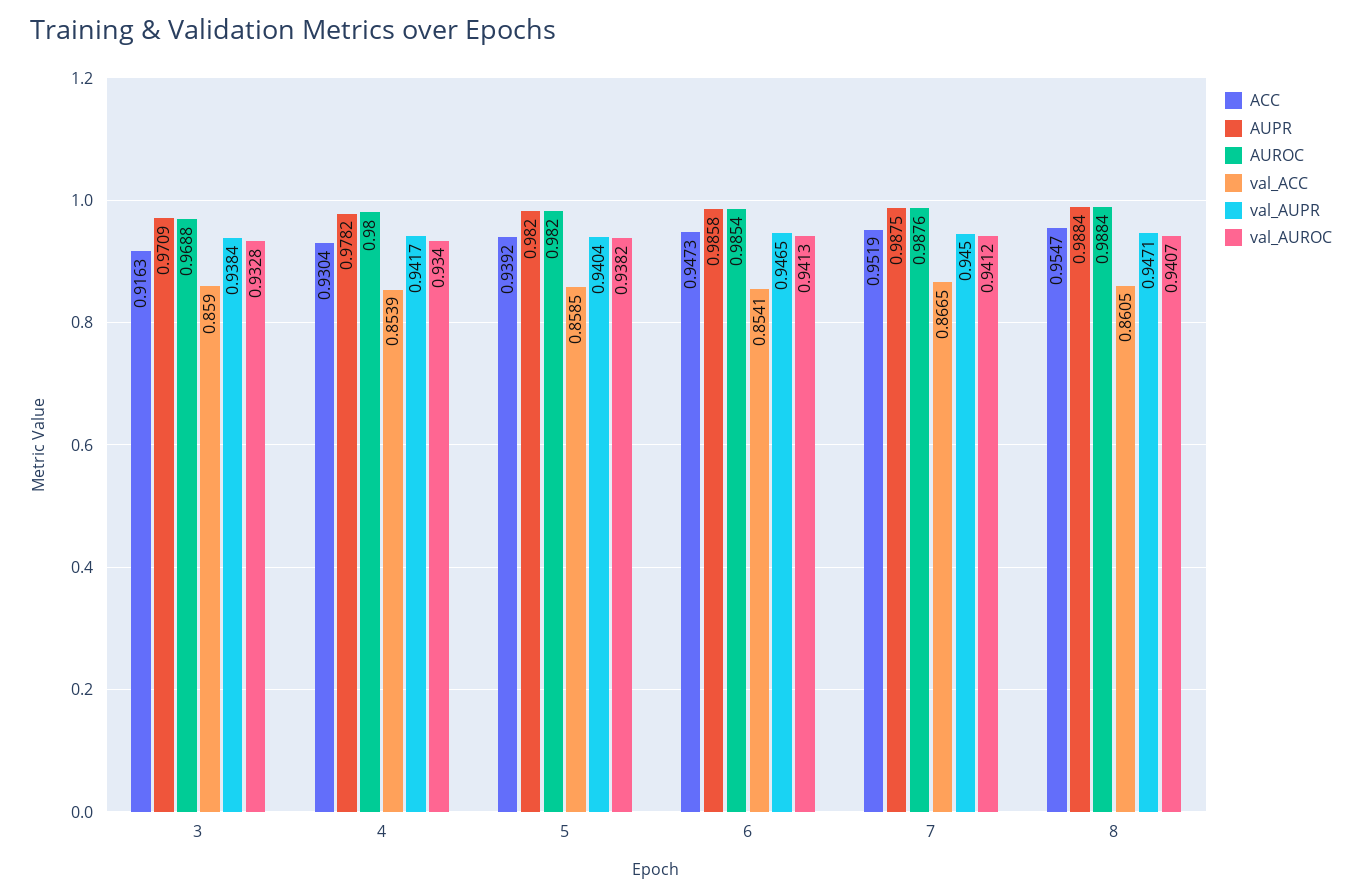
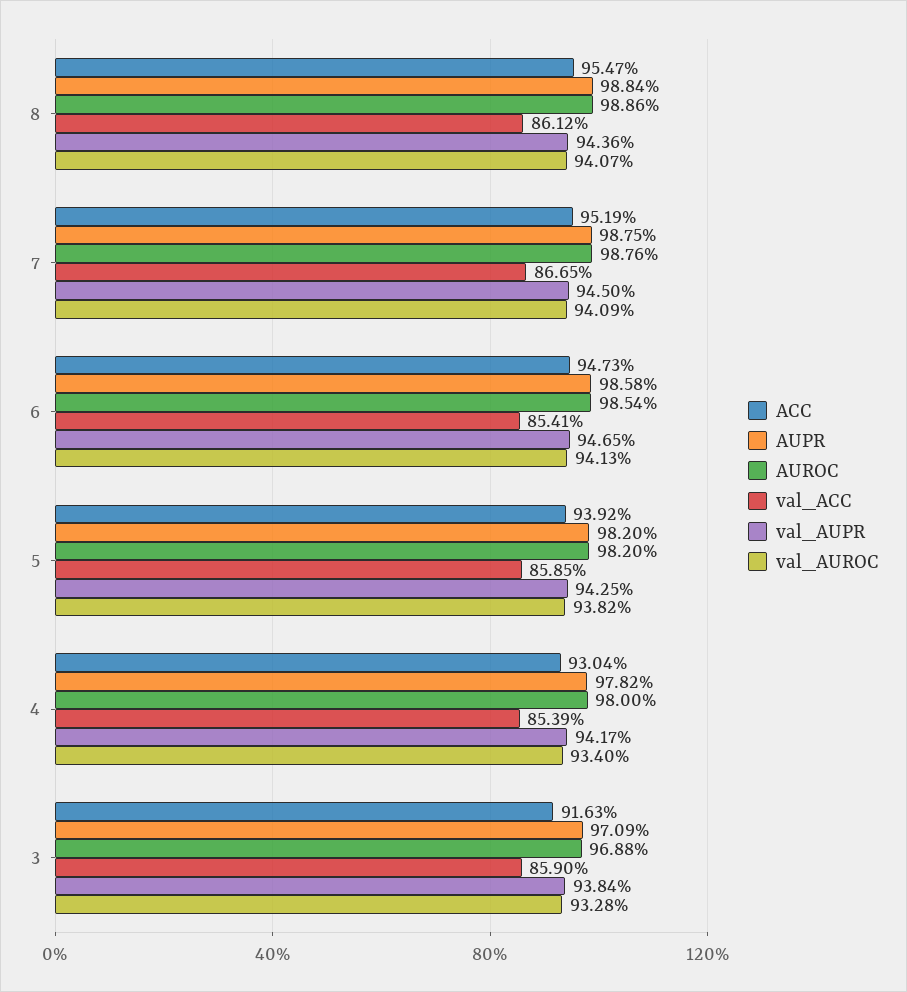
val_AUPR, 5: 0.9404 -> 0.9425
val_AUROC, 7: 0.9412 -> 0.9409
AUROC, 8: 0.9884 -> 0.9886
val_ACC, 8: 0.8605 -> 0.8612
val_AUPR, 8: 0.9471 -> 0.9436

